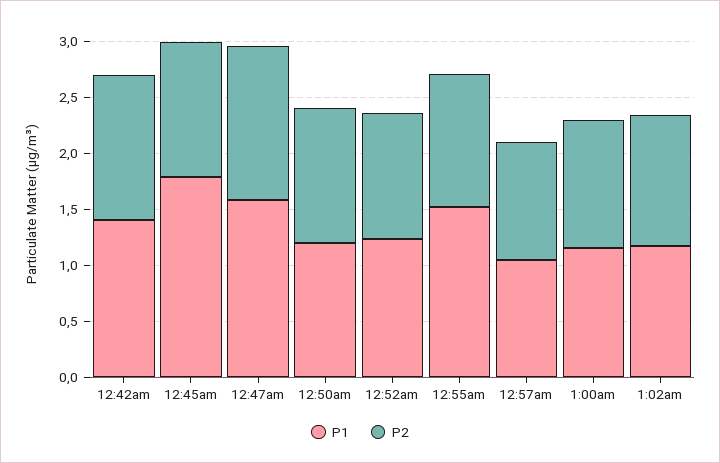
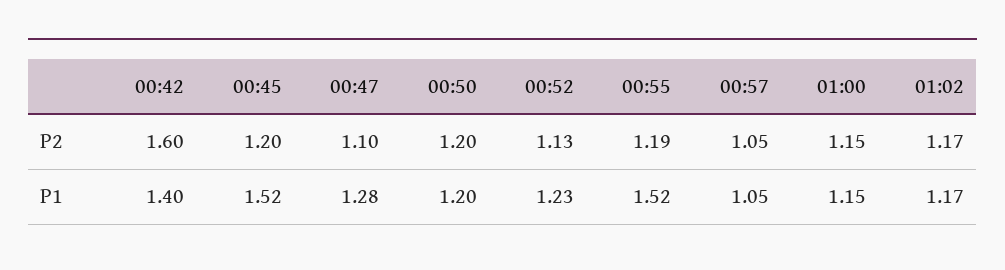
P2, 12:42am: 1.3 -> 1.6
P1, 12:45am: 1.8 -> 1.52
P1, 12:47am: 1.6 -> 1.28
P2, 12:47am: 1.4 -> 1.1

